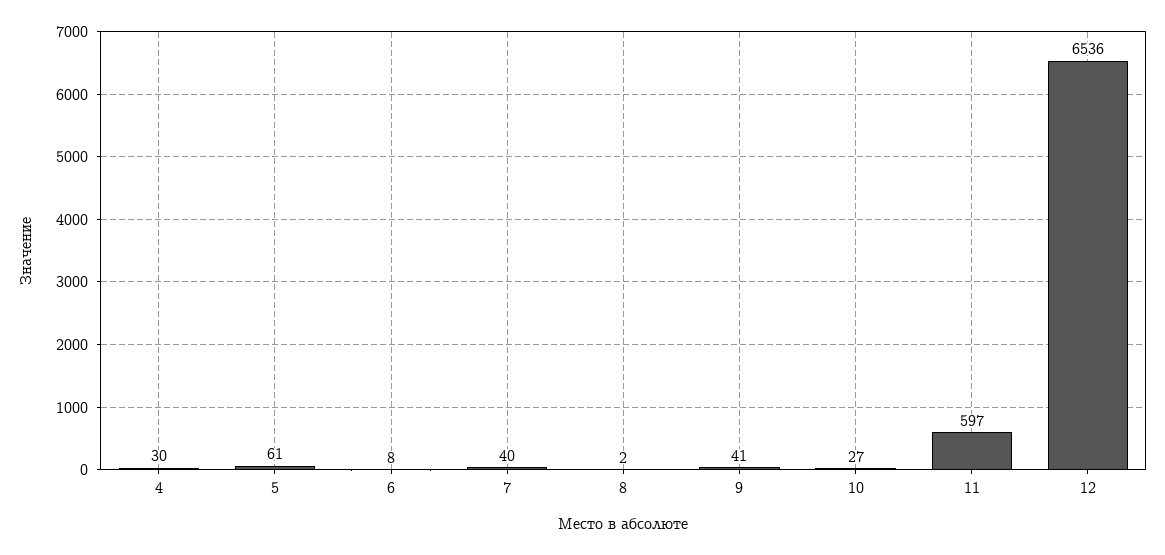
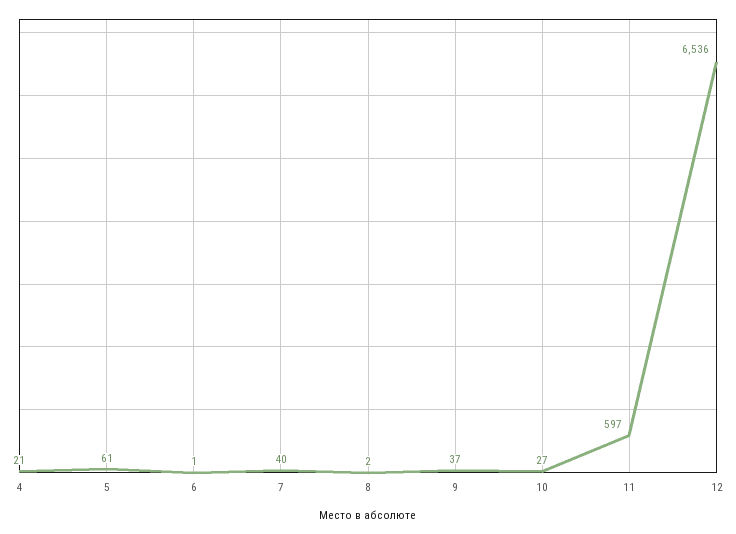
4: 30 -> 21
6: 8 -> 1
9: 41 -> 37

